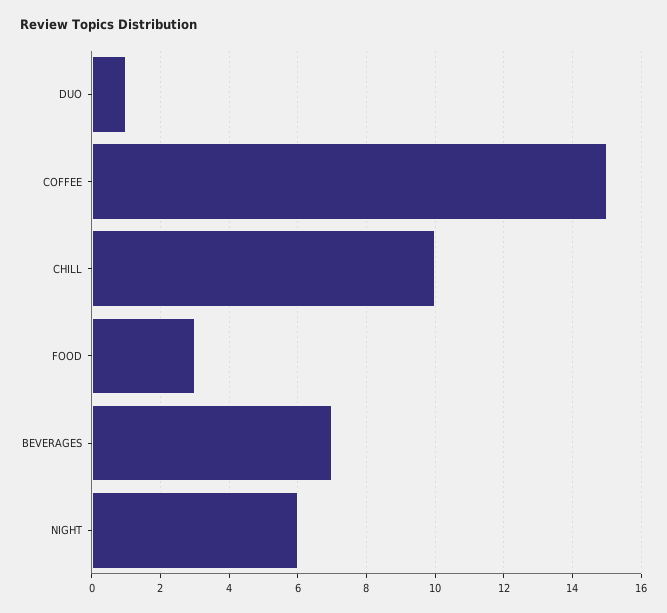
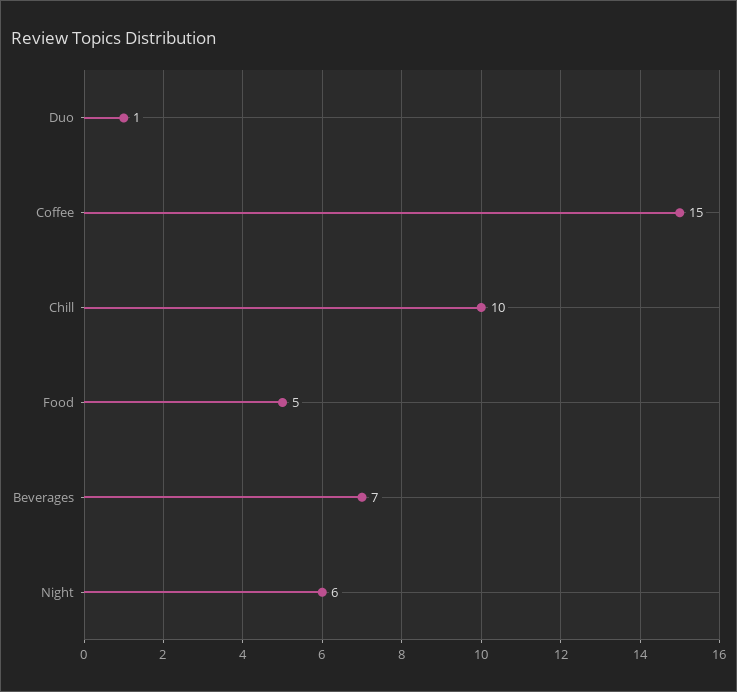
FOOD: 3 -> 5

